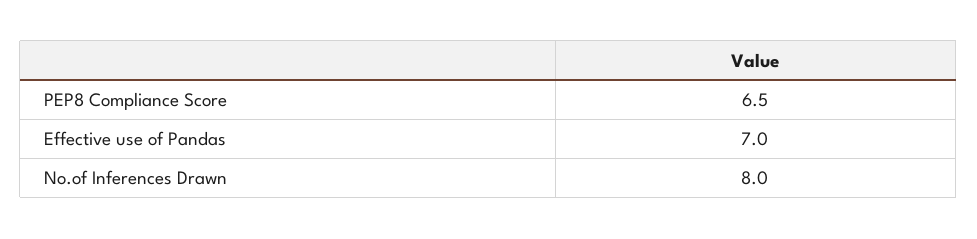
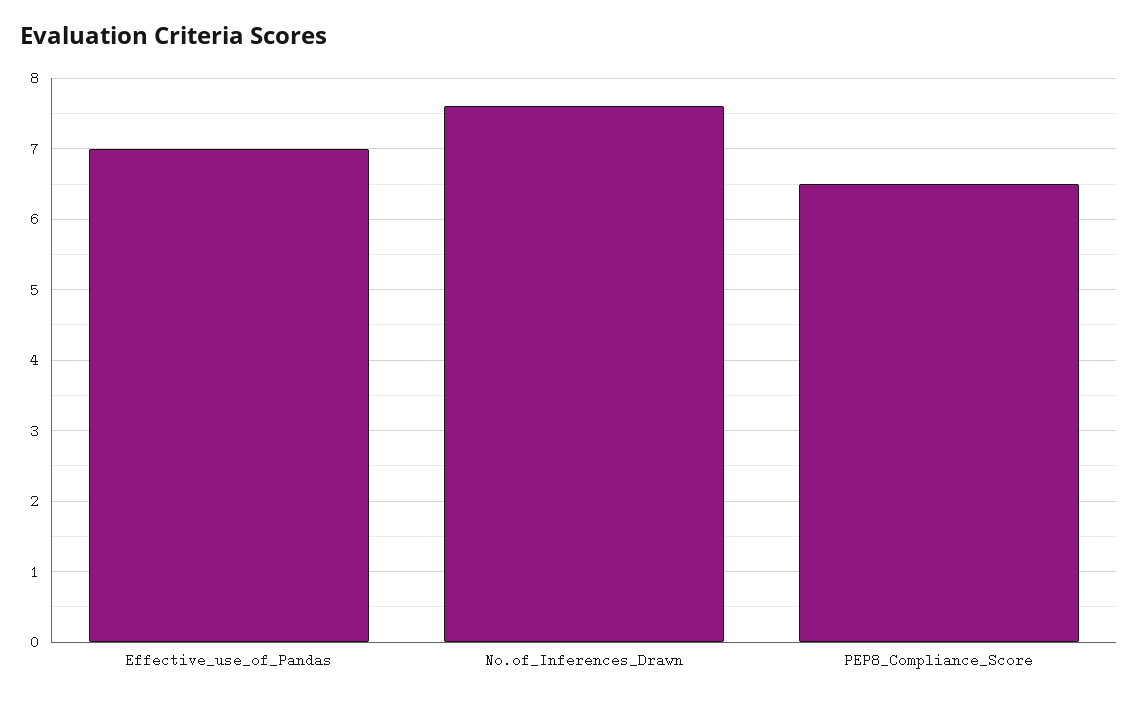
No.of Inferences Drawn: 8 -> 7.6

